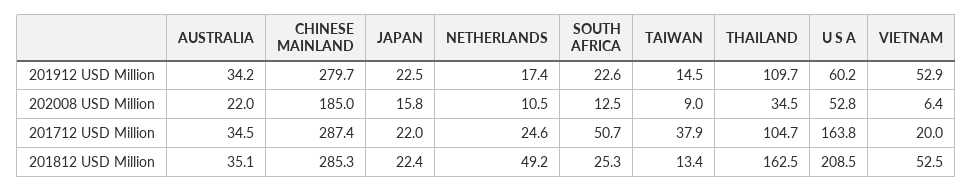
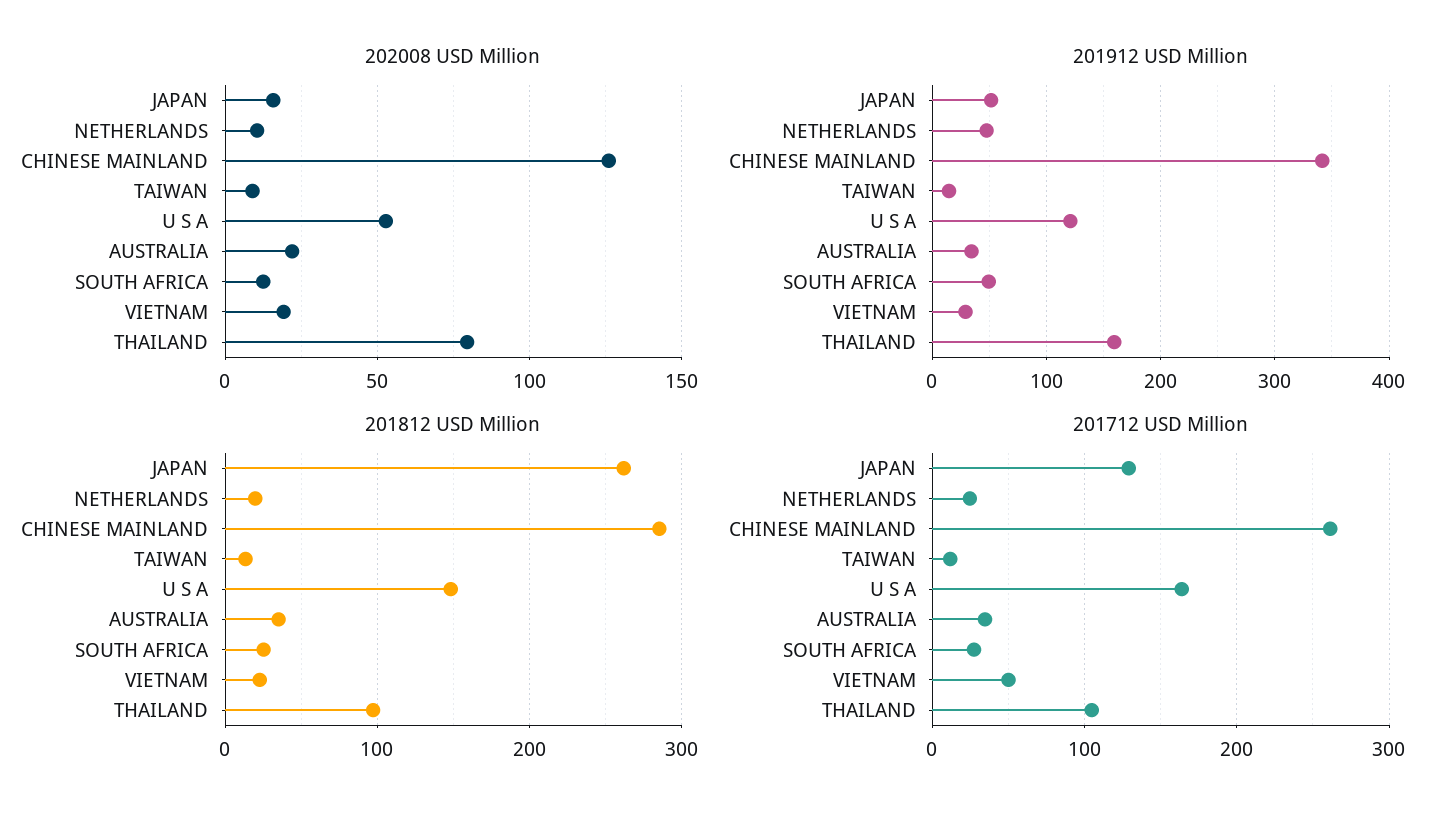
201912 USD Million, CHINESE MAINLAND: 279.7 -> 340
201912 USD Million, JAPAN: 22.5 -> 50
201912 USD Million, NETHERLANDS: 17.4 -> 50
201912 USD Million, SOUTH AFRICA: 22.6 -> 50
201912 USD Million, THAILAND: 109.7 -> 160
201912 USD Million, U S A: 60.2 -> 120
201912 USD Million, VIETNAM: 52.9 -> 30
202008 USD Million, CHINESE MAINLAND: 185 -> 125
202008 USD Million, THAILAND: 34.5 -> 80
202008 USD Million, VIETNAM: 6.4 -> 20
201712 USD Million, CHINESE MAINLAND: 287.4 -> 260
201712 USD Million, JAPAN: 22 -> 130
201712 USD Million, SOUTH AFRICA: 50.7 -> 30
201712 USD Million, TAIWAN: 37.9 -> 10
201712 USD Million, VIETNAM: 20 -> 50
201812 USD Million, JAPAN: 22.4 -> 260
201812 USD Million, NETHERLANDS: 49.2 -> 20
201812 USD Million, THAILAND: 162.5 -> 100
201812 USD Million, U S A: 208.5 -> 150
201812 USD Million, VIETNAM: 52.5 -> 20

